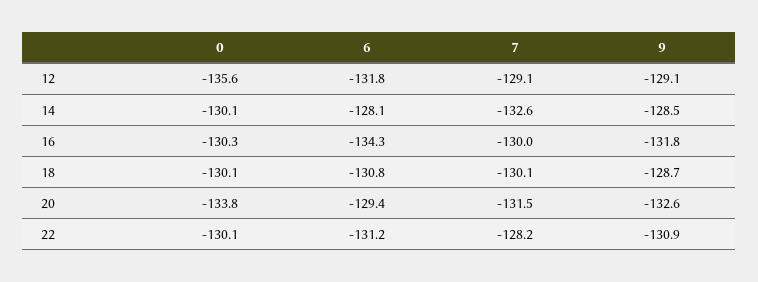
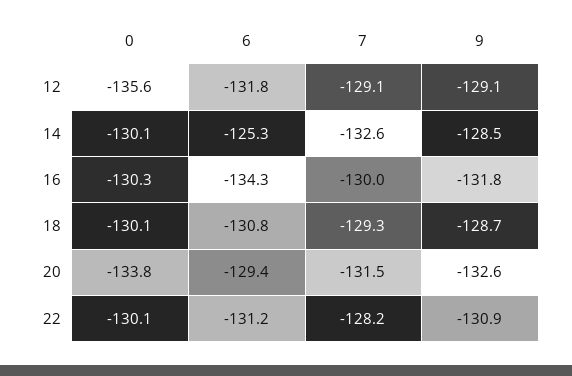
6, 14: -128.1 -> -125.3
7, 18: -130.1 -> -129.3

